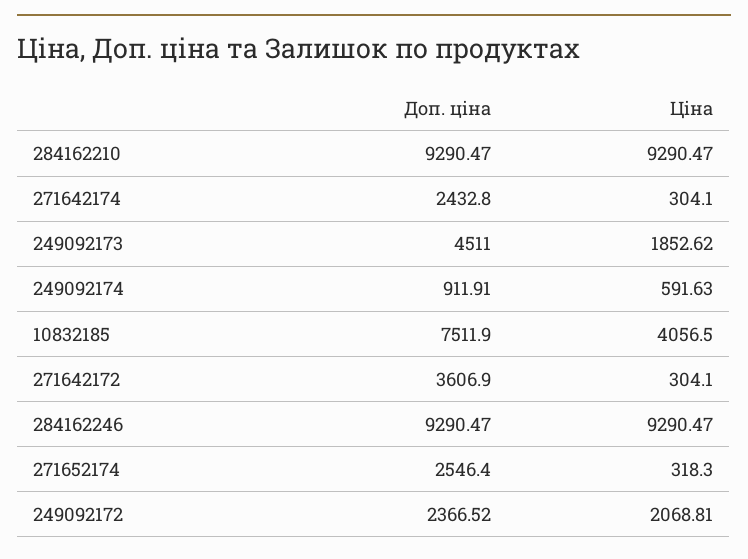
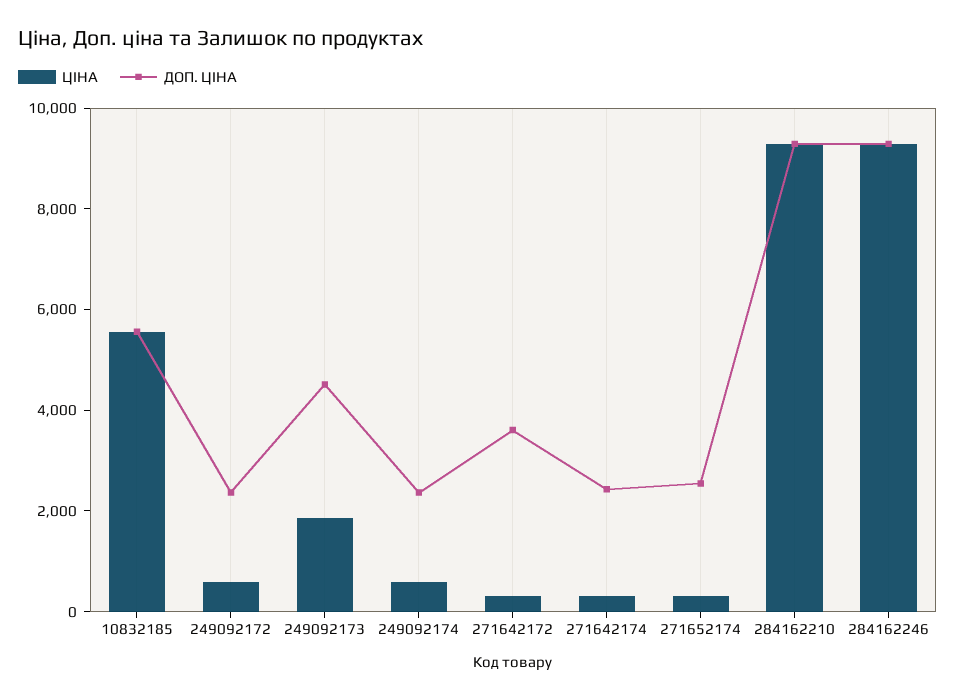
Доп. ціна, 249092174: 911.91 -> 2500
Доп. ціна, 10832185: 7511.9 -> 5500
Ціна, 10832185: 4056.5 -> 5500
Ціна, 249092172: 2068.81 -> 500

